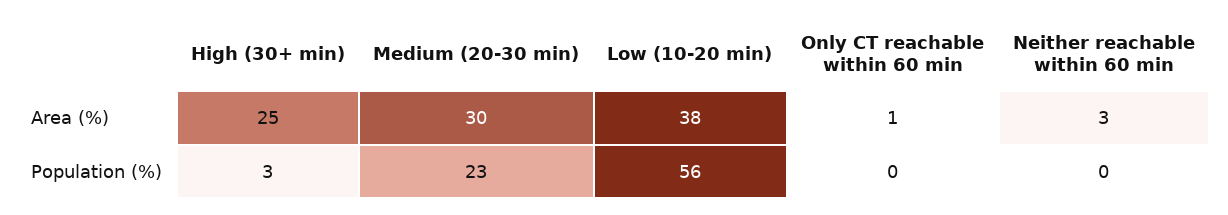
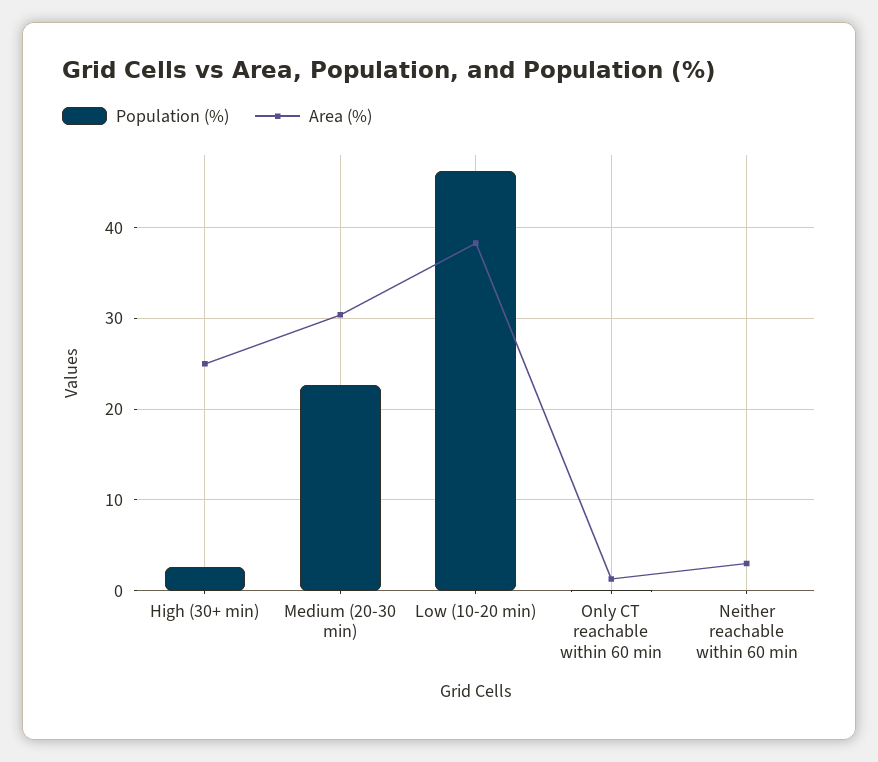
Population (%), Low (10-20 min): 56 -> 46

